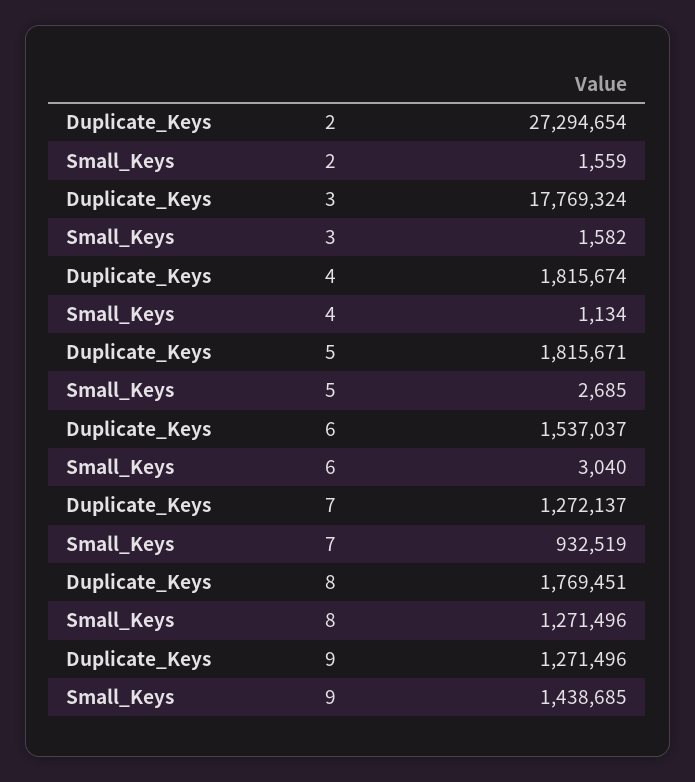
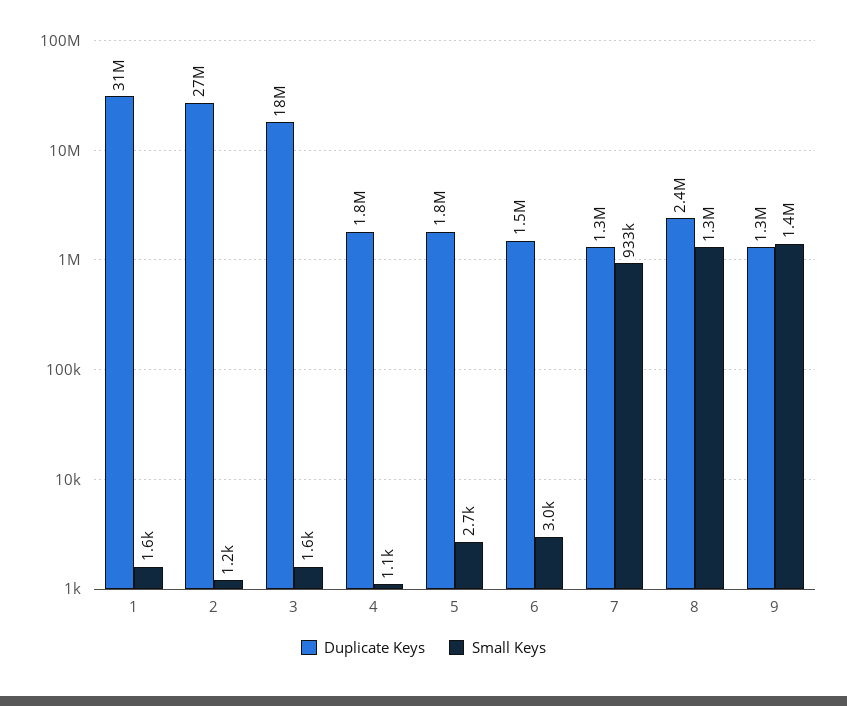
Small_Keys, 2: 1559 -> 1200
Duplicate_Keys, 8: 1769451 -> 2400000
Duplicate_Keys, 1: none -> 31000000
Small_Keys, 1: none -> 1600

